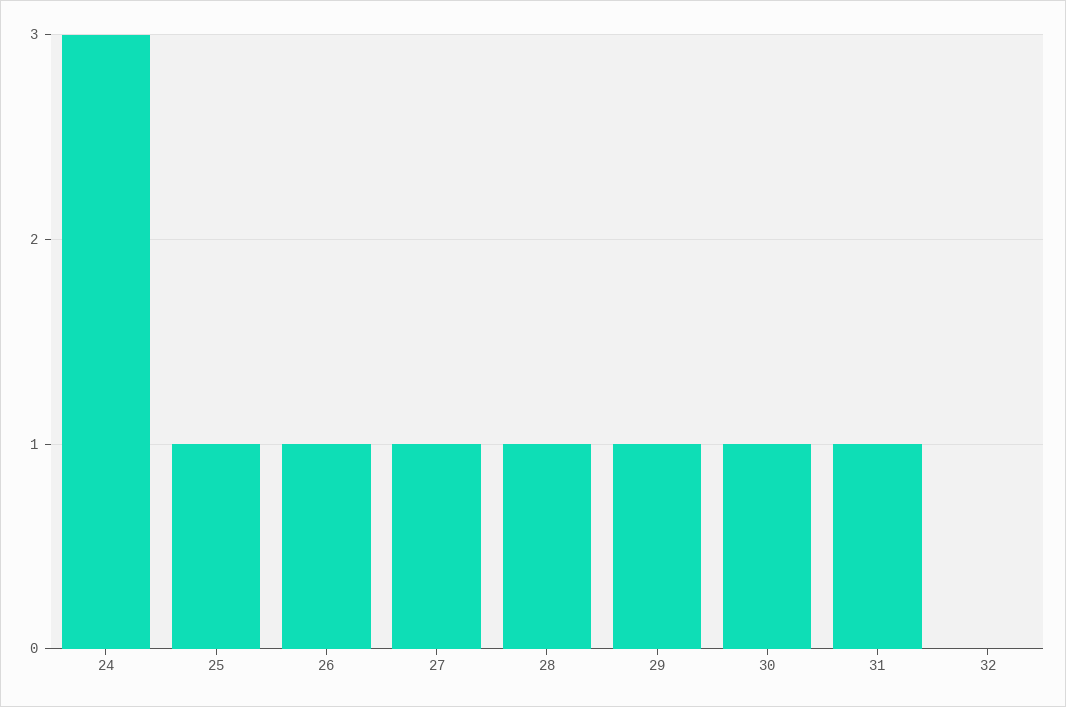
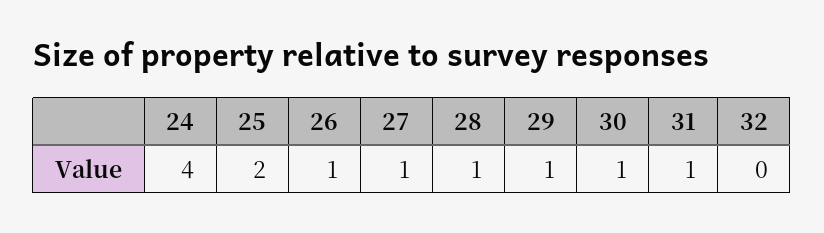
24: 3 -> 4
25: 1 -> 2

